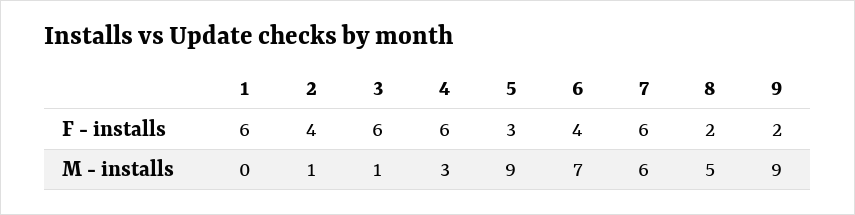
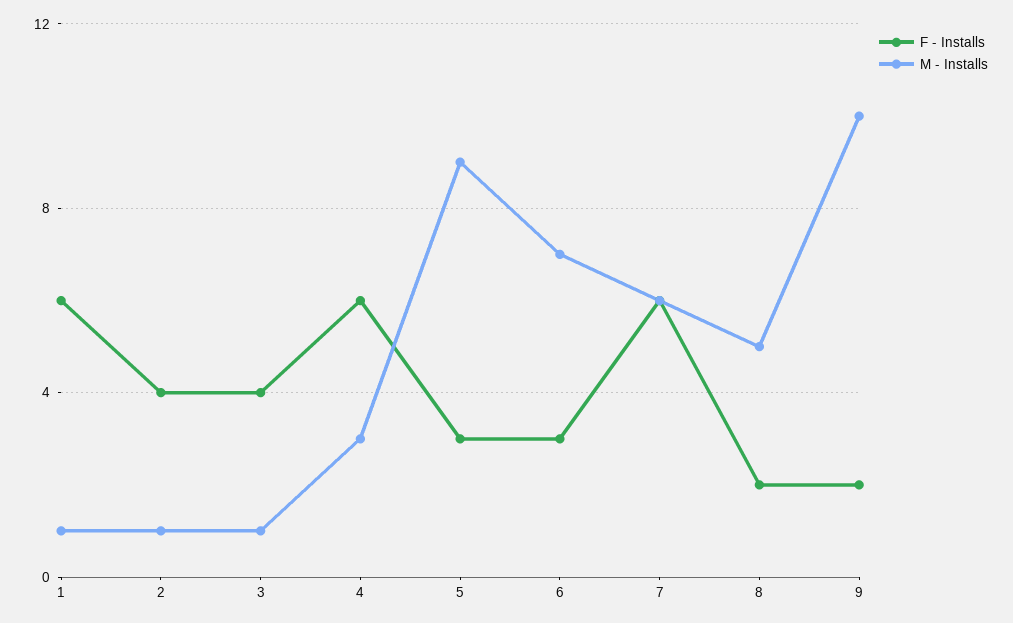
F - installs, 3: 6 -> 4
F - installs, 6: 4 -> 3
M - installs, 1: 0 -> 1
M - installs, 9: 9 -> 10

